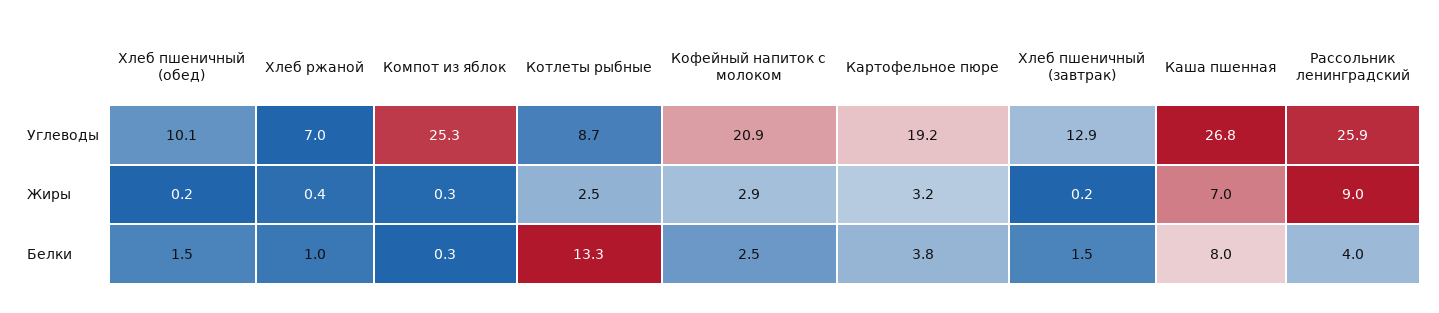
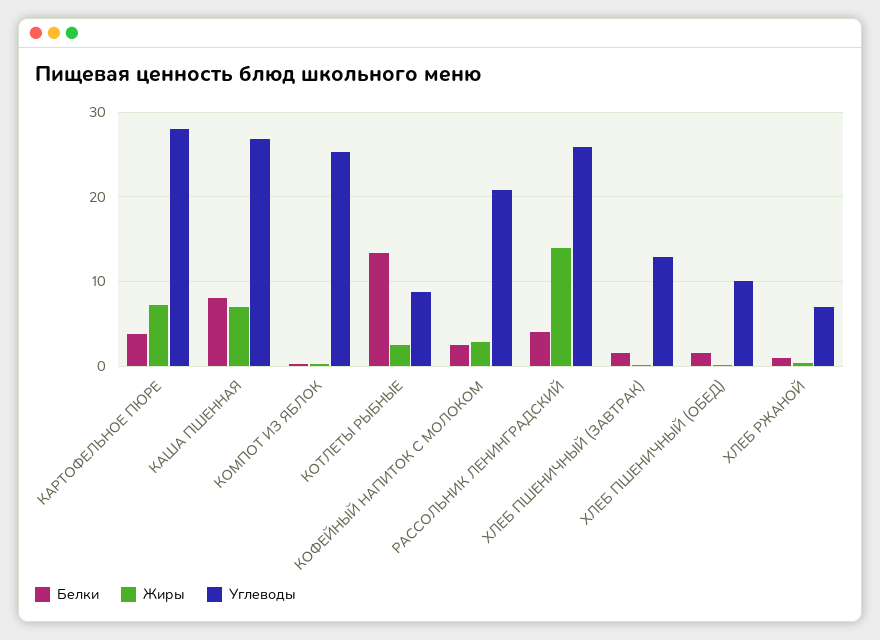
Углеводы, Картофельное пюре: 19.2 -> 28
Жиры, Картофельное пюре: 3.2 -> 7
Жиры, Рассольник ленинградский: 9 -> 14

